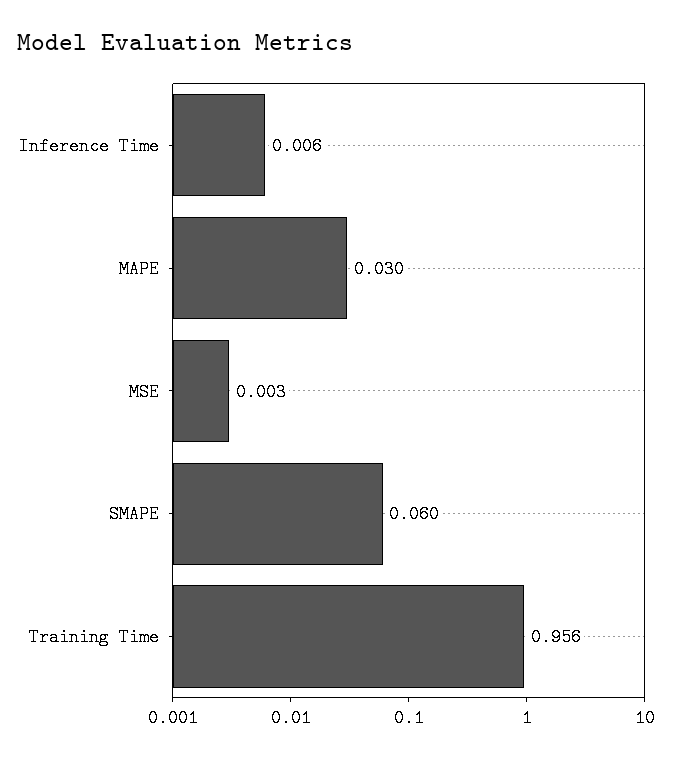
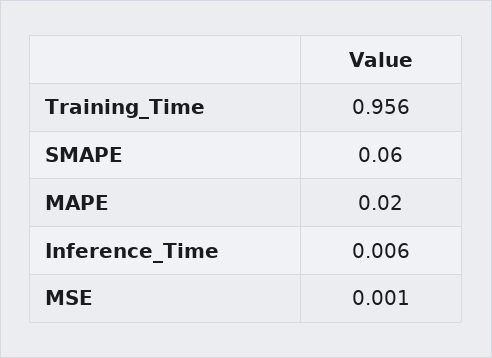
MAPE: 0.03 -> 0.02
MSE: 0.003 -> 0.001

